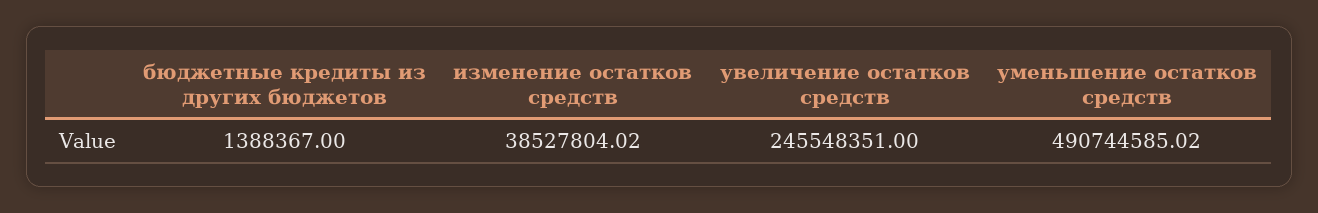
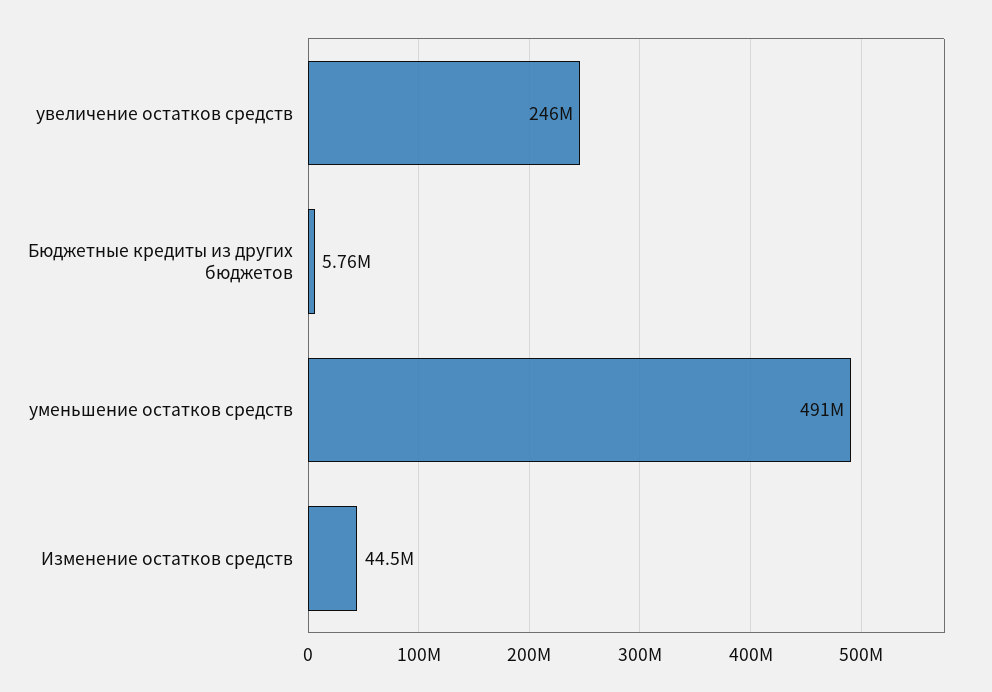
бюджетные кредиты из других бюджетов: 1388367 -> 5760000
изменение остатков средств: 38527804.02 -> 44500000

